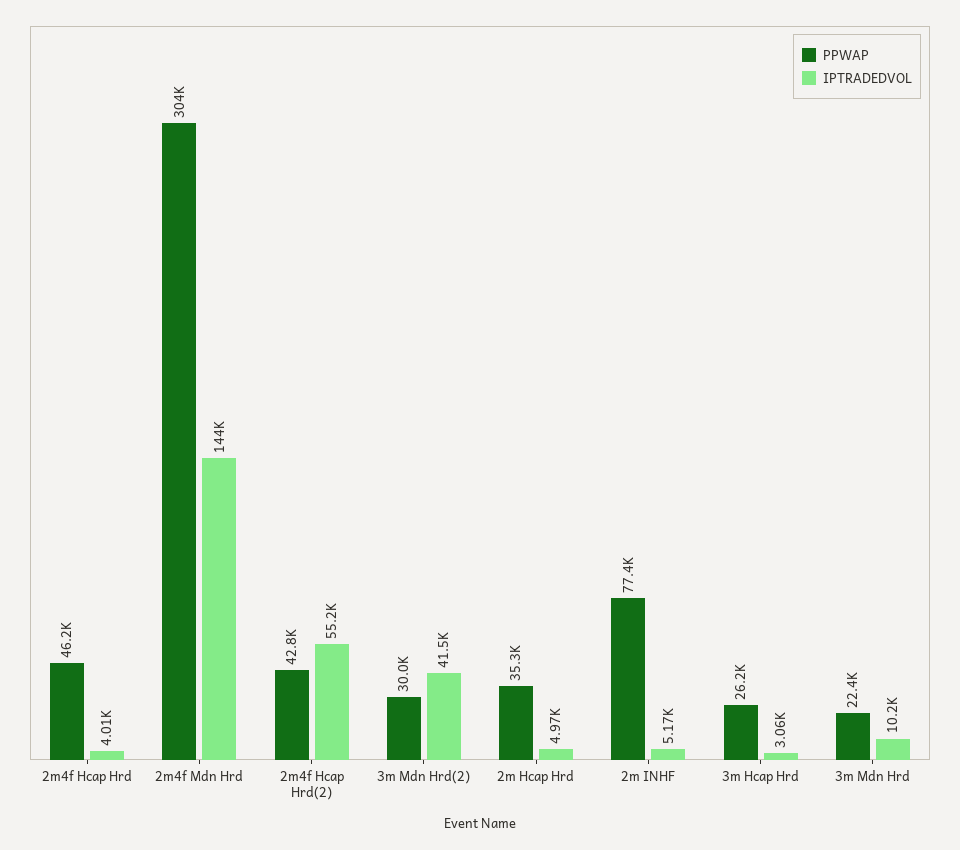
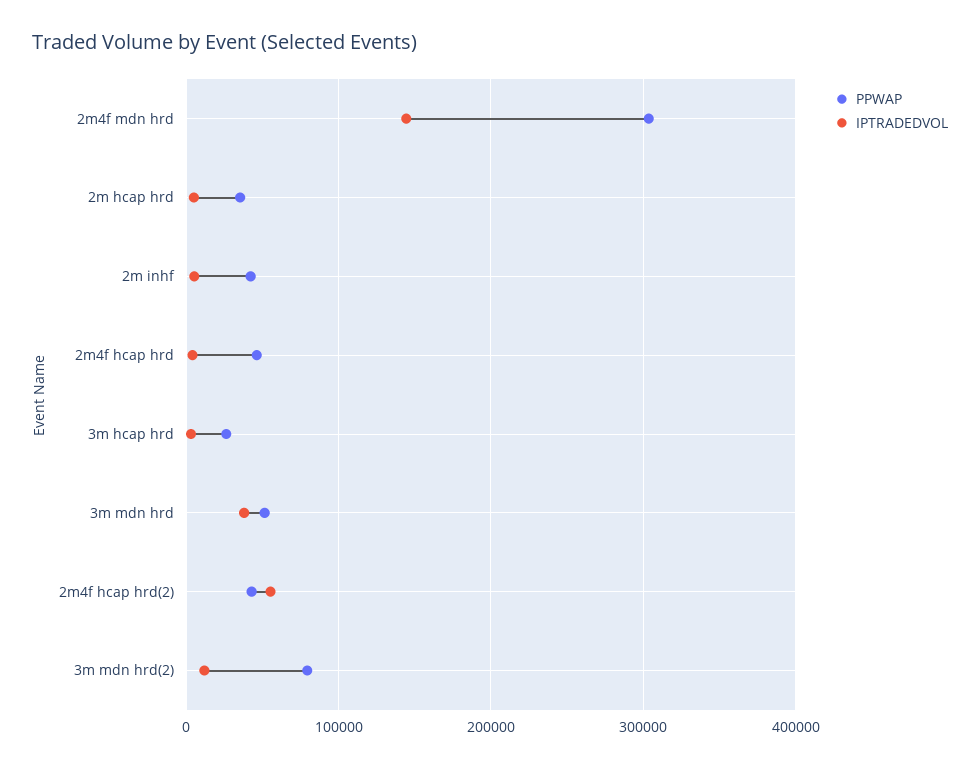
PPWAP, 3m Mdn Hrd(2): 30000 -> 80000
IPTRADEDVOL, 3m Mdn Hrd(2): 41500 -> 10000
PPWAP, 2m INHF: 77400 -> 40000
PPWAP, 3m Mdn Hrd: 22400 -> 50000
IPTRADEDVOL, 3m Mdn Hrd: 10200 -> 40000

